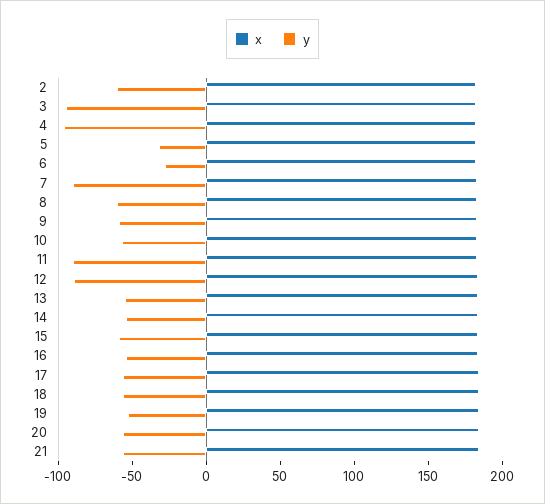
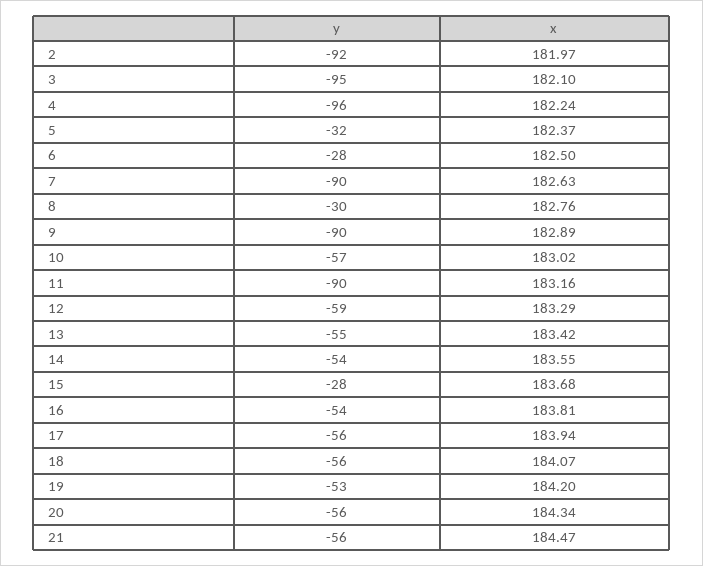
y, 2: -60 -> -92
y, 8: -60 -> -30
y, 9: -60 -> -90
y, 12: -90 -> -59
y, 15: -60 -> -28

